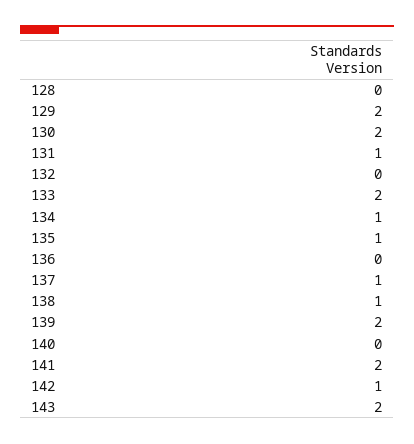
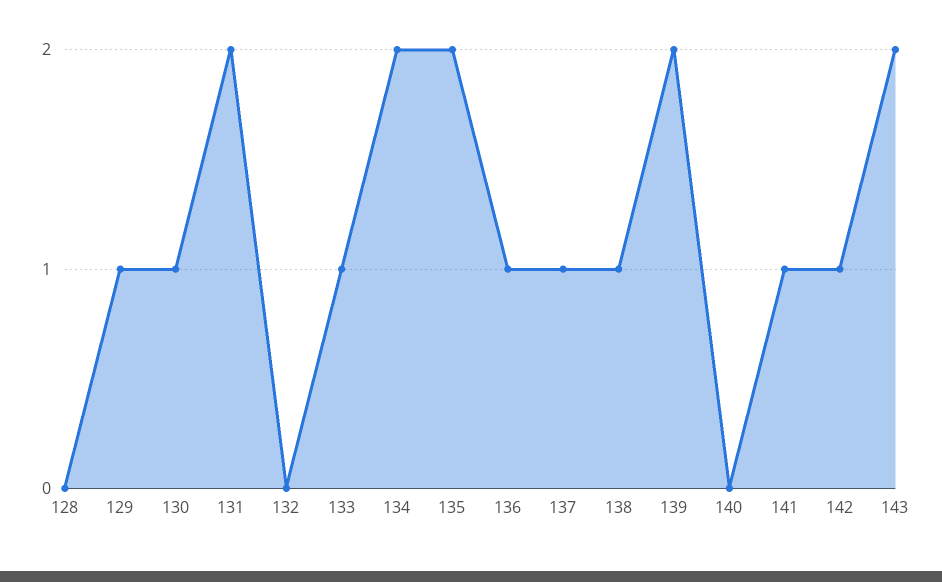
129: 2 -> 1
130: 2 -> 1
131: 1 -> 2
133: 2 -> 1
134: 1 -> 2
135: 1 -> 2
136: 0 -> 1
141: 2 -> 1

